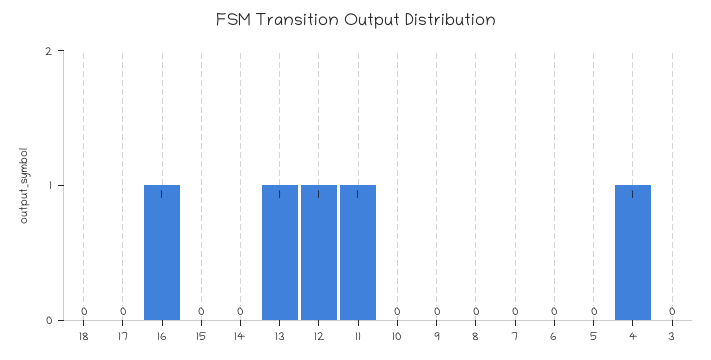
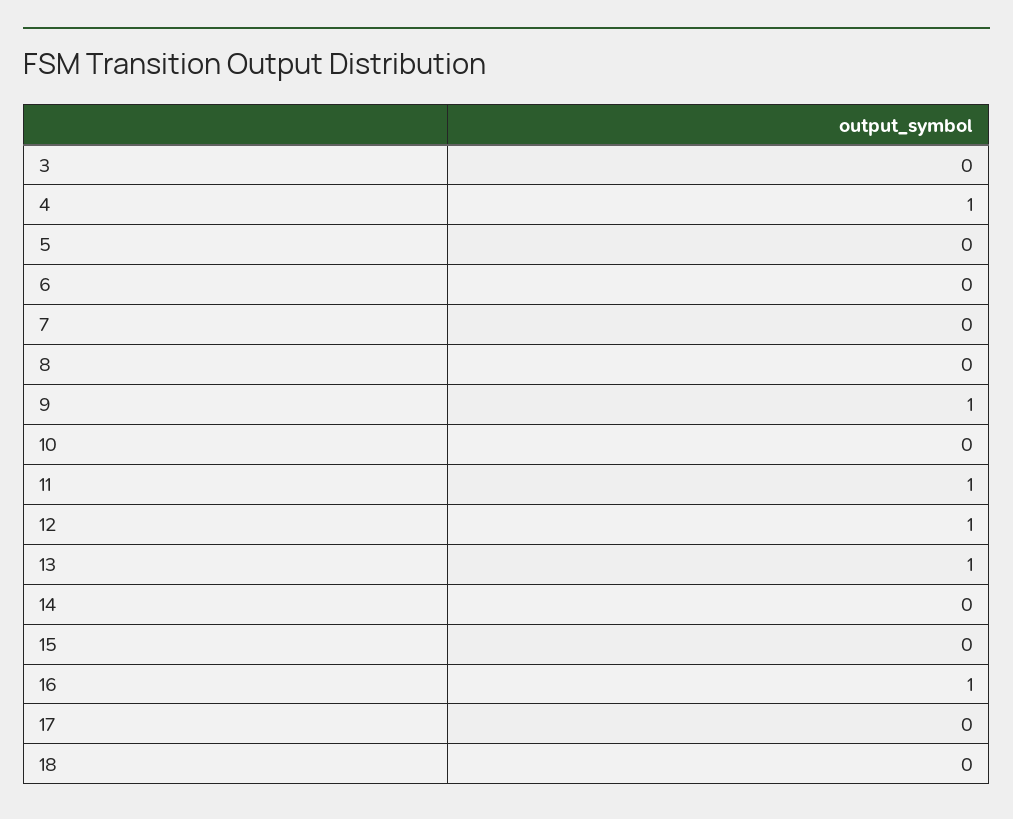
9: 0 -> 1

